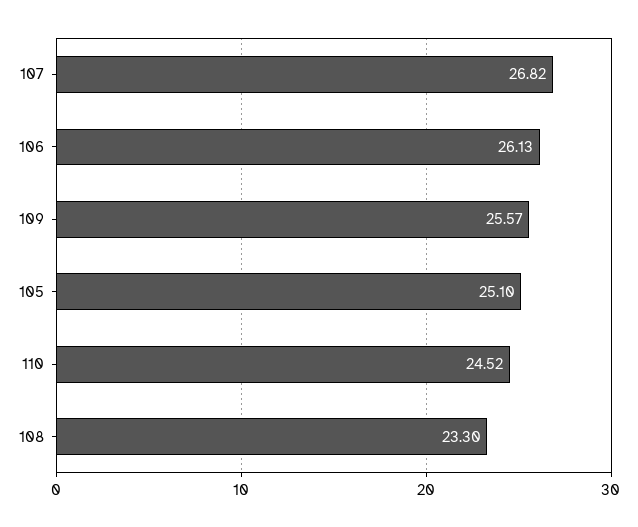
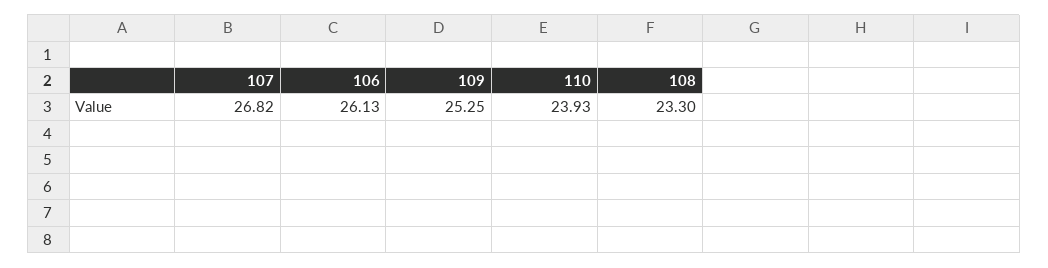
109: 25.57 -> 25.25
105: 25.1 -> none
110: 24.52 -> 23.93

